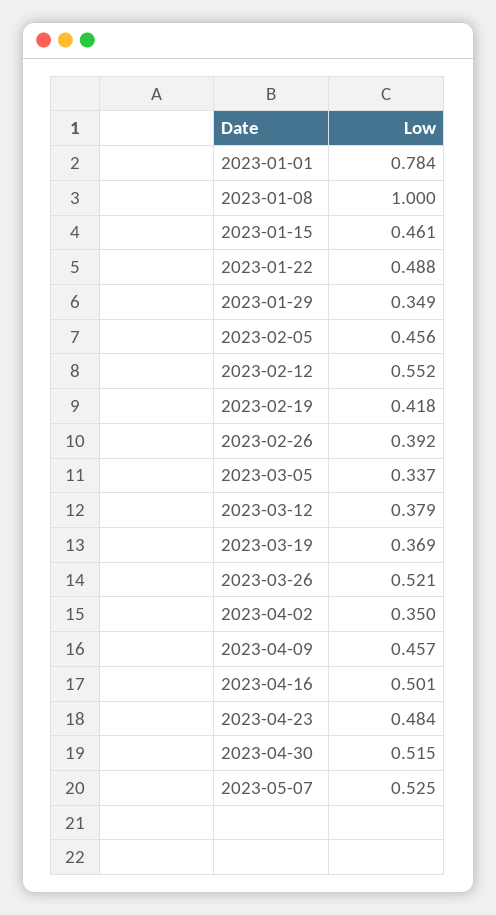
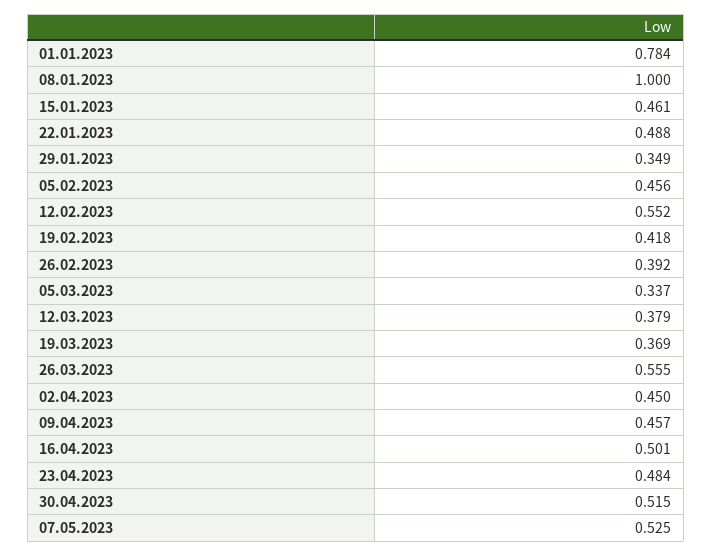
2023-03-26: 0.521 -> 0.555
2023-04-02: 0.35 -> 0.45

